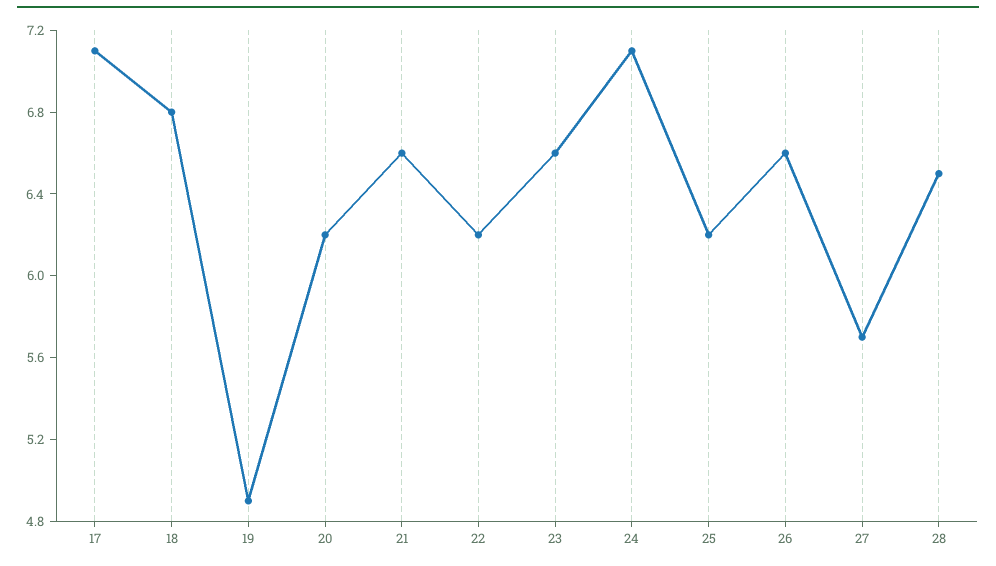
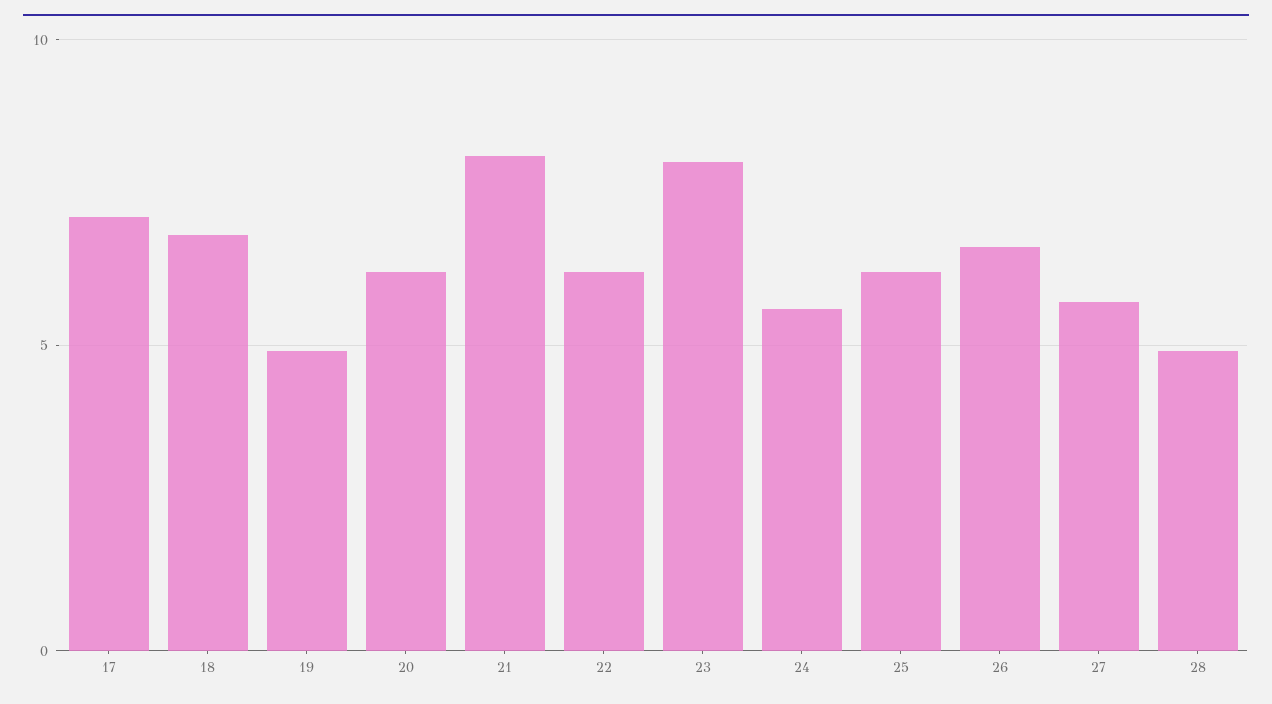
21: 6.6 -> 8
23: 6.6 -> 8
24: 7.1 -> 5.5
28: 6.5 -> 5

